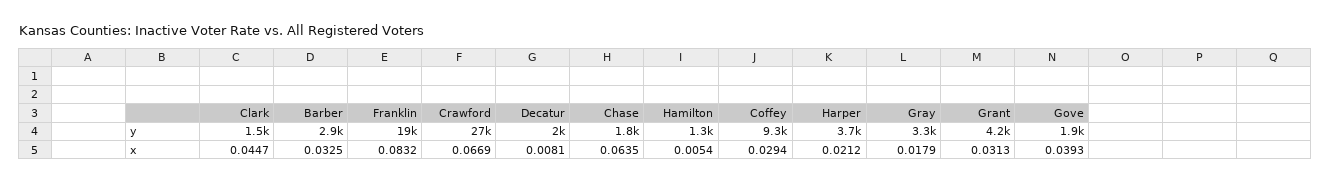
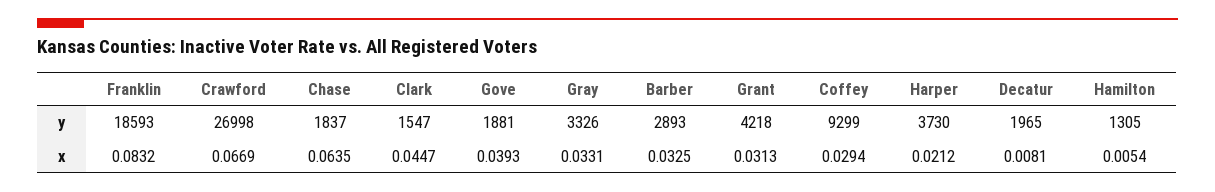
Gray, x: 0.0179 -> 0.0331

